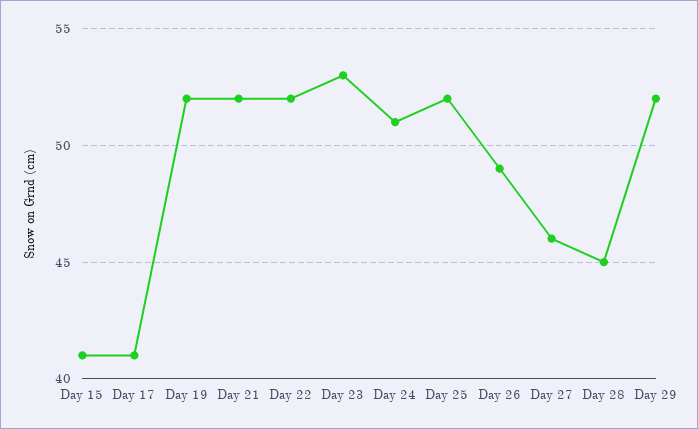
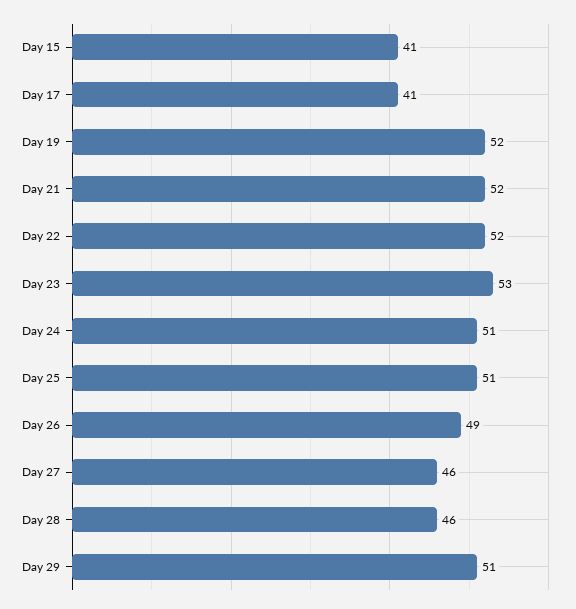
Day 25: 52 -> 51
Day 28: 45 -> 46
Day 29: 52 -> 51

